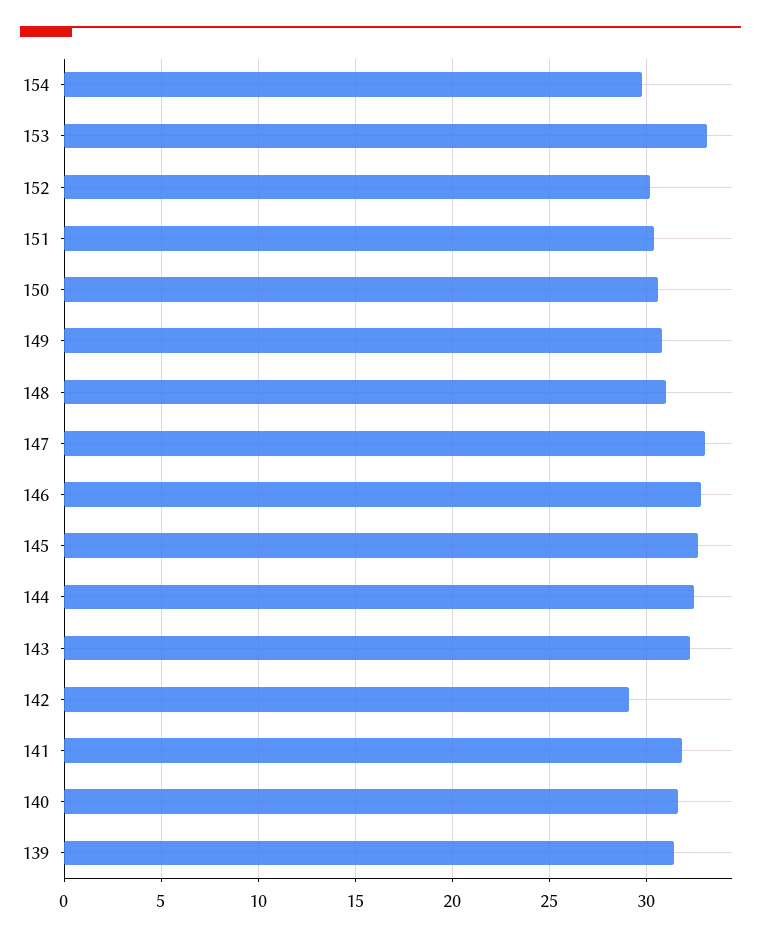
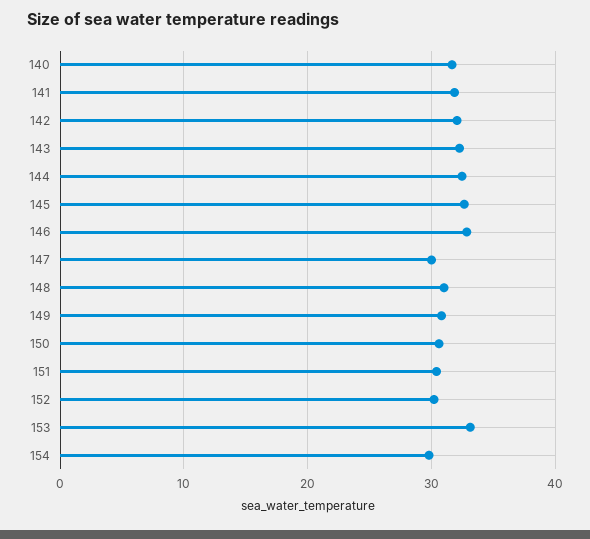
147: 33 -> 30
142: 29 -> 32
139: 31.5 -> none

